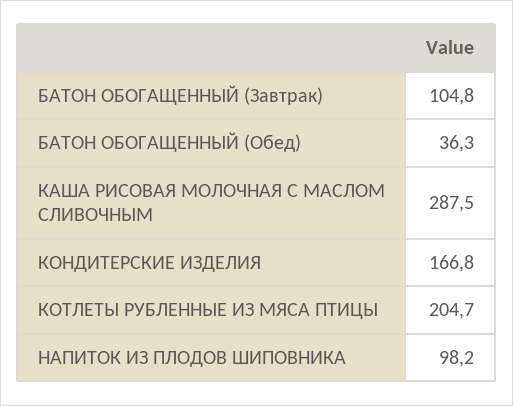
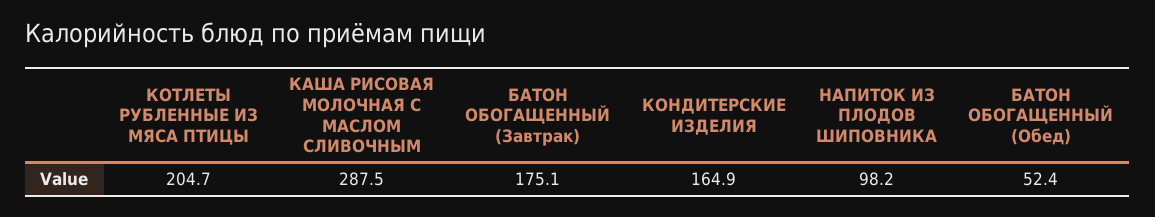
БАТОН ОБОГАЩЕННЫЙ (Завтрак): 104.8 -> 175.1
БАТОН ОБОГАЩЕННЫЙ (Обед): 36.3 -> 52.4
КОНДИТЕРСКИЕ ИЗДЕЛИЯ: 166.8 -> 164.9

